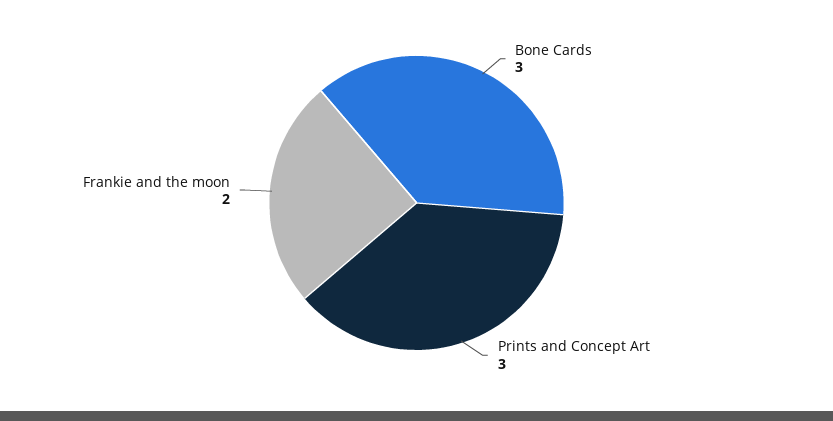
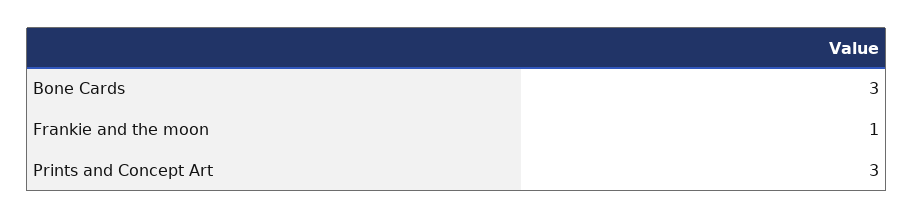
Frankie and the moon: 2 -> 1

